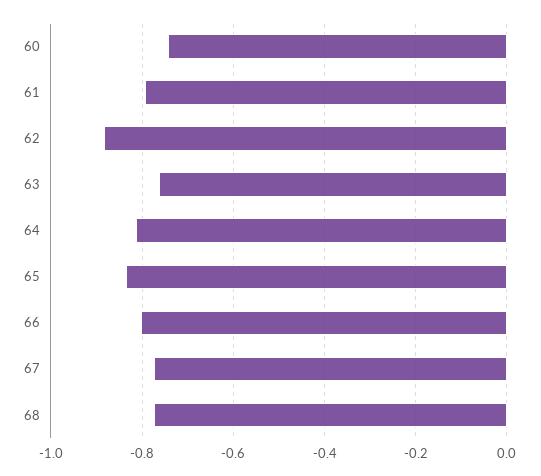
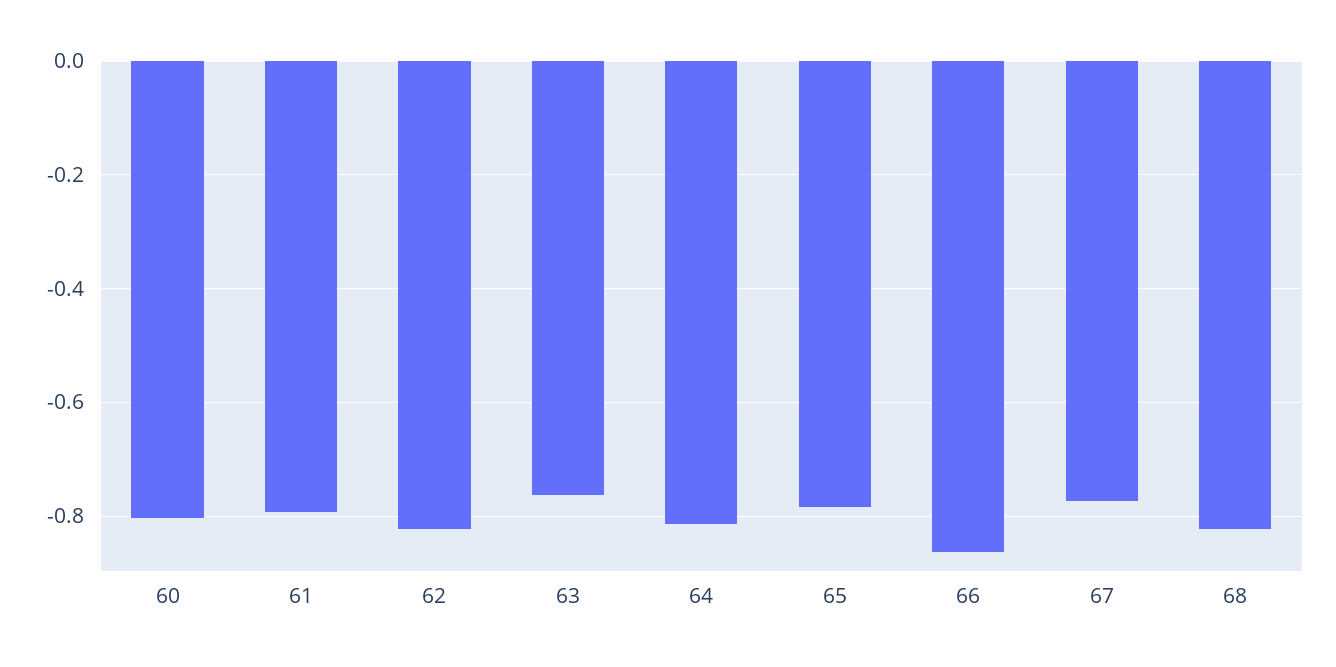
60: -0.74 -> -0.8
62: -0.88 -> -0.82
65: -0.84 -> -0.78
66: -0.8 -> -0.86
68: -0.78 -> -0.82

